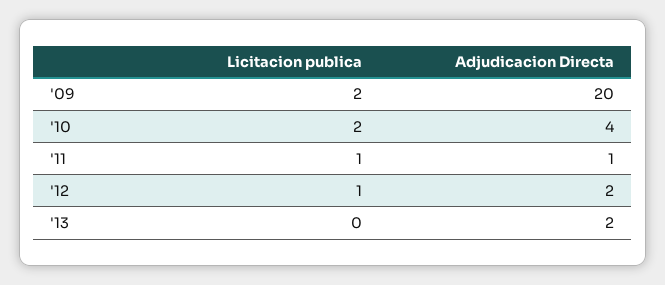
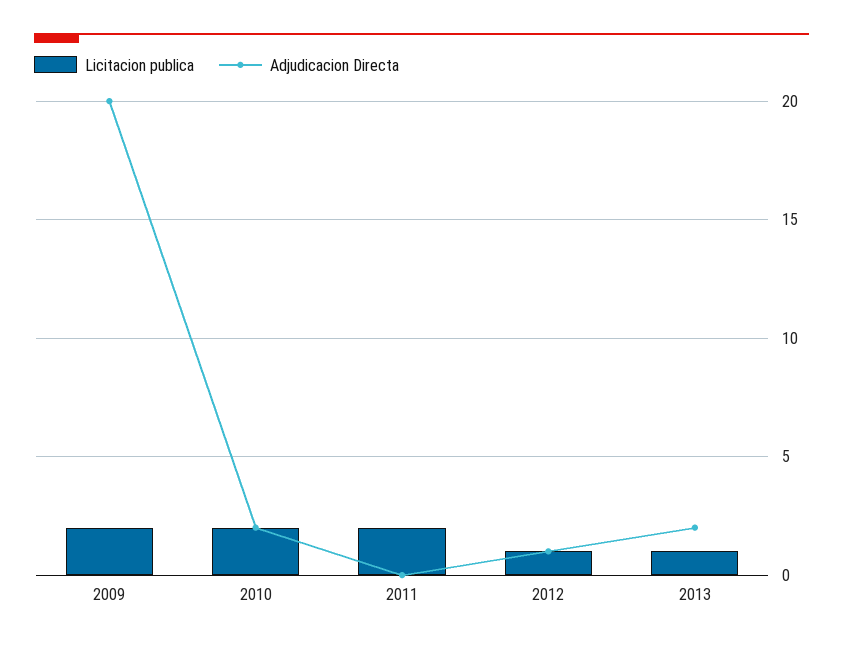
Adjudicacion Directa, '10: 4 -> 2
Licitacion publica, '11: 1 -> 2
Adjudicacion Directa, '11: 1 -> 0
Adjudicacion Directa, '12: 2 -> 1
Licitacion publica, '13: 0 -> 1

